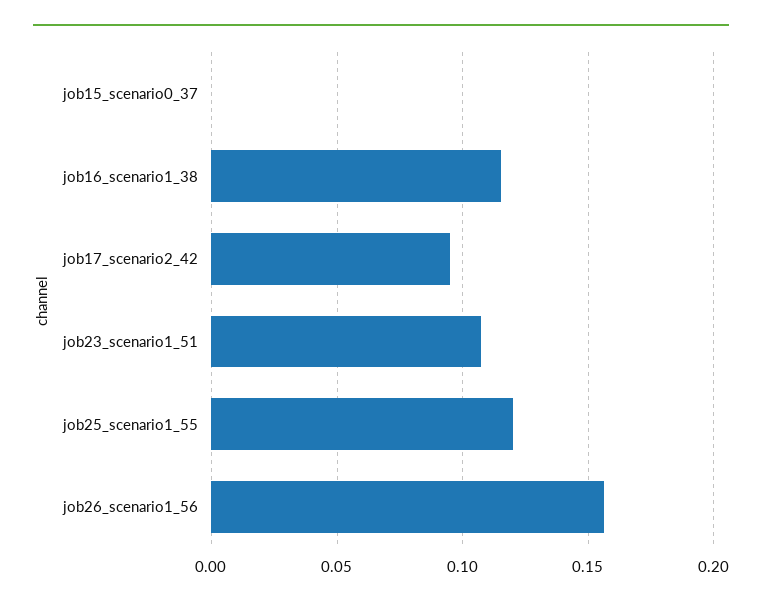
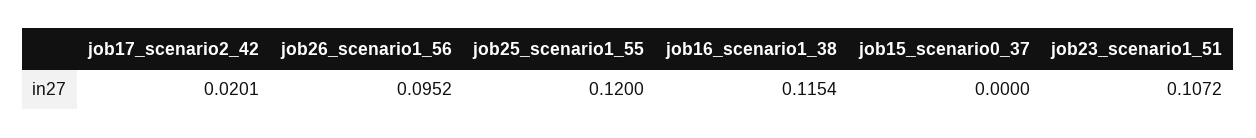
job17_scenario2_42: 0.095 -> 0.0201
job26_scenario1_56: 0.155 -> 0.0952

